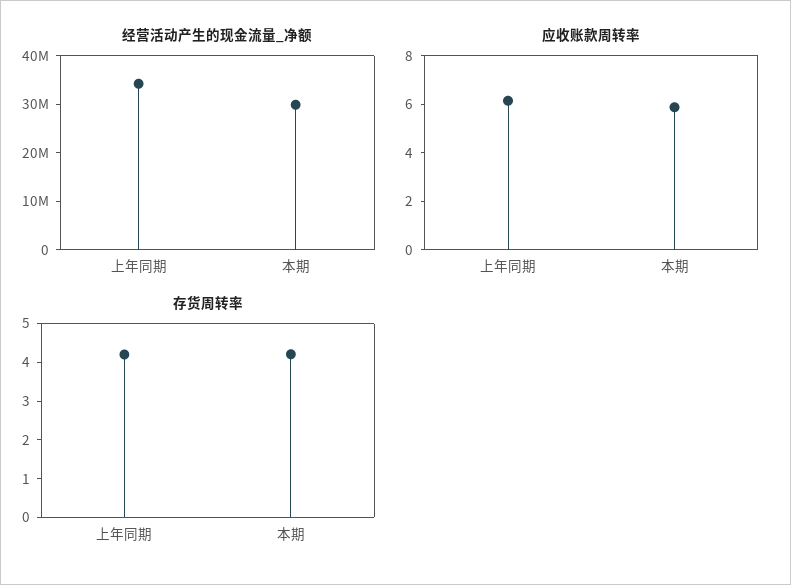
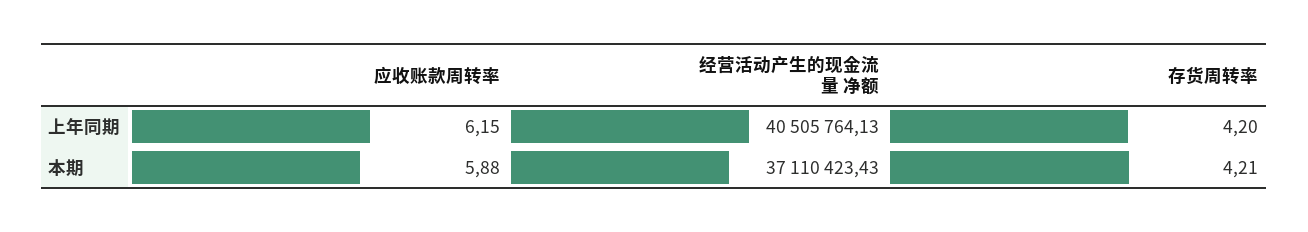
经营活动产生的现金流量_净额, 上年同期: 34000000 -> 40505764.13
经营活动产生的现金流量_净额, 本期: 30000000 -> 37110423.43

